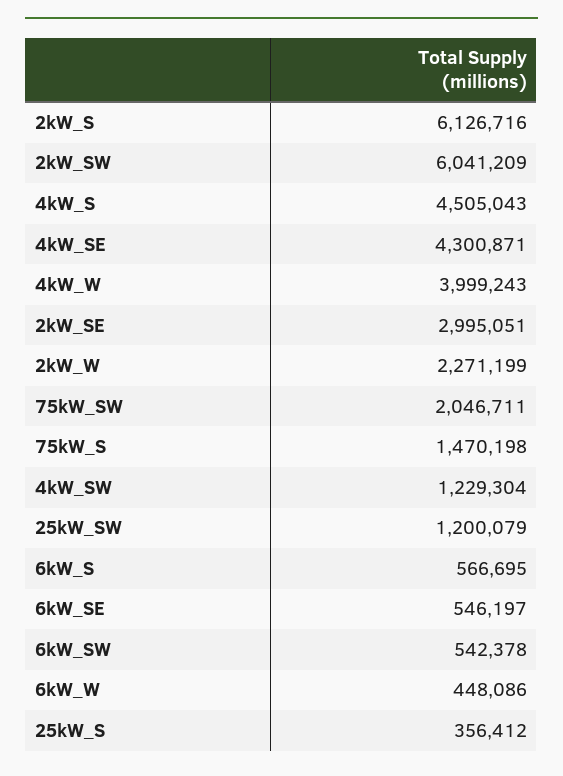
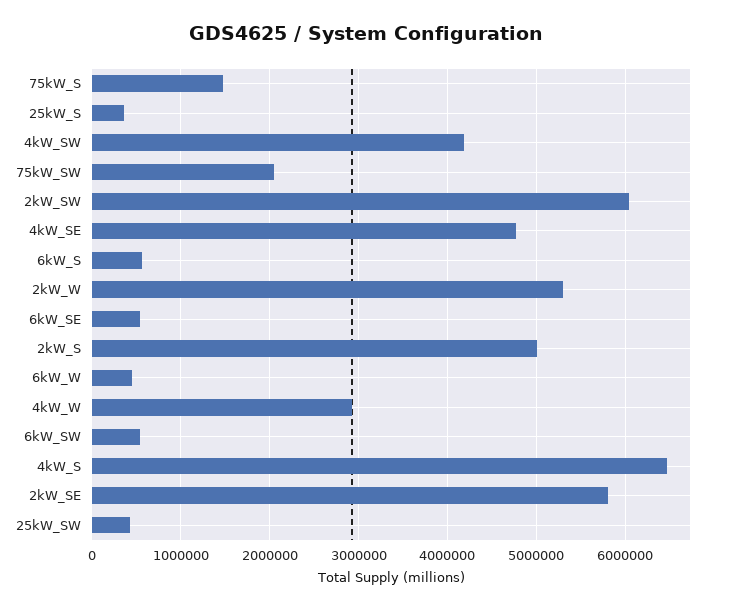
2kW_S: 6126716 -> 5000000
4kW_S: 4505043 -> 6500000
4kW_SE: 4300871 -> 4800000
4kW_W: 3999243 -> 2900000
2kW_SE: 2995051 -> 5800000
2kW_W: 2271199 -> 5300000
4kW_SW: 1229304 -> 4200000
25kW_SW: 1200079 -> 400000

